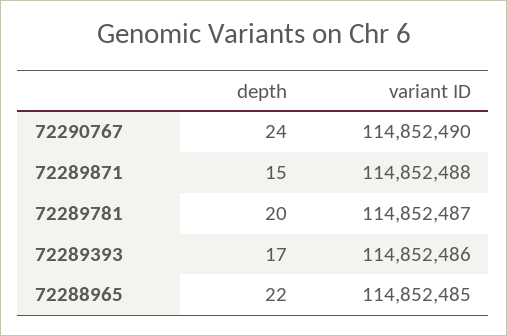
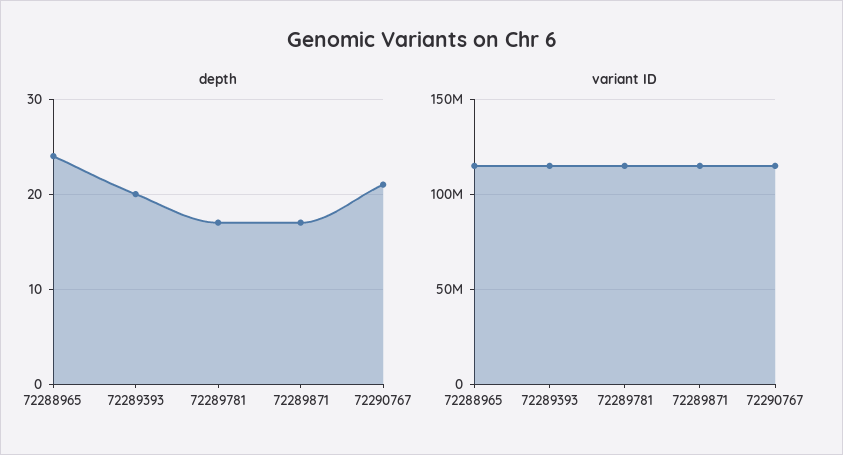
depth, 72290767: 24 -> 21
depth, 72289871: 15 -> 17
depth, 72289781: 20 -> 17
depth, 72289393: 17 -> 20
depth, 72288965: 22 -> 24

